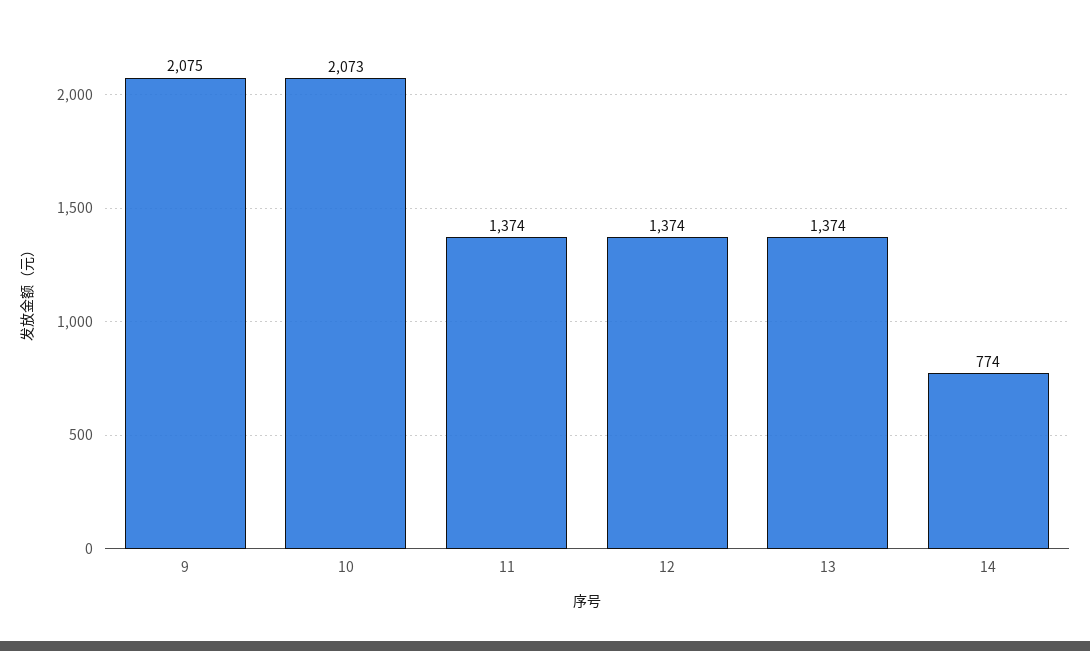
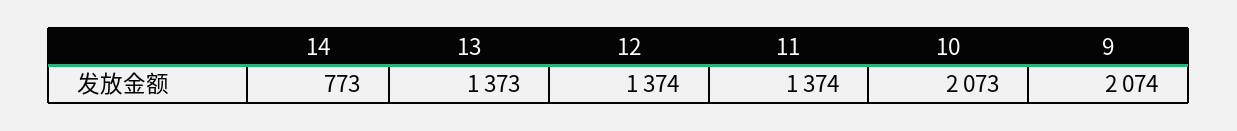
9: 2075 -> 2074
13: 1374 -> 1373
14: 774 -> 773

